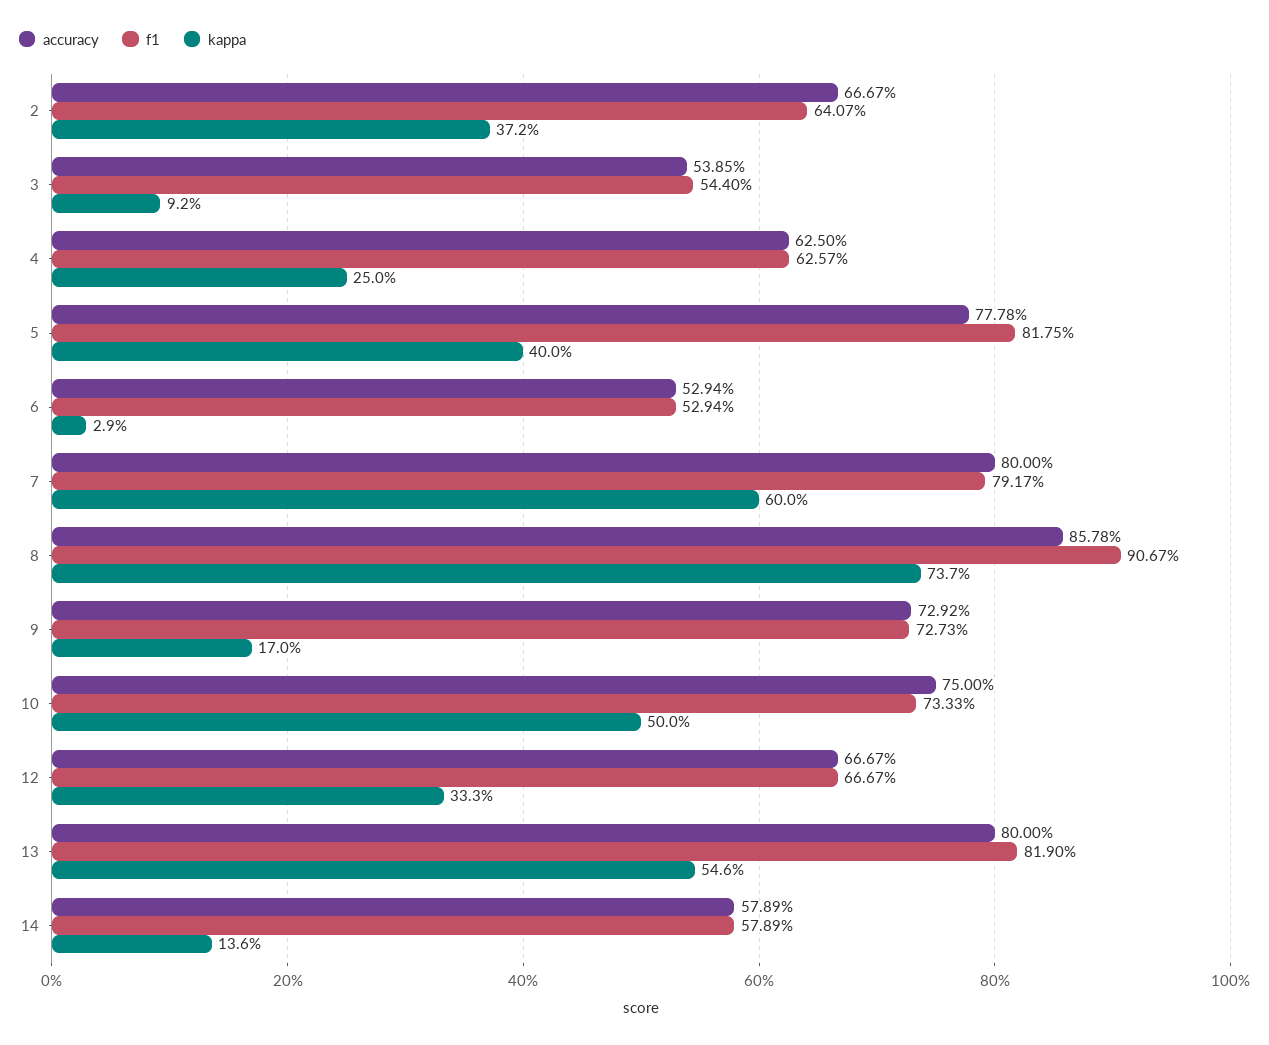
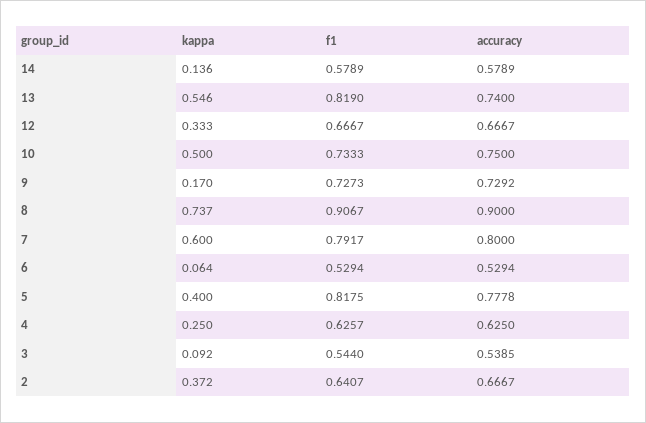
kappa, 6: 0.029 -> 0.064
accuracy, 8: 0.8578 -> 0.9
accuracy, 13: 0.8 -> 0.74

